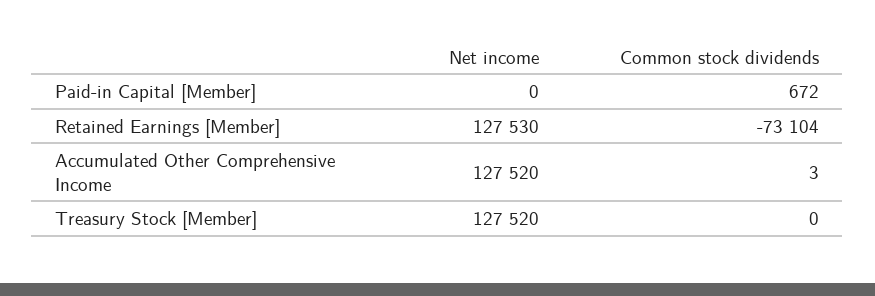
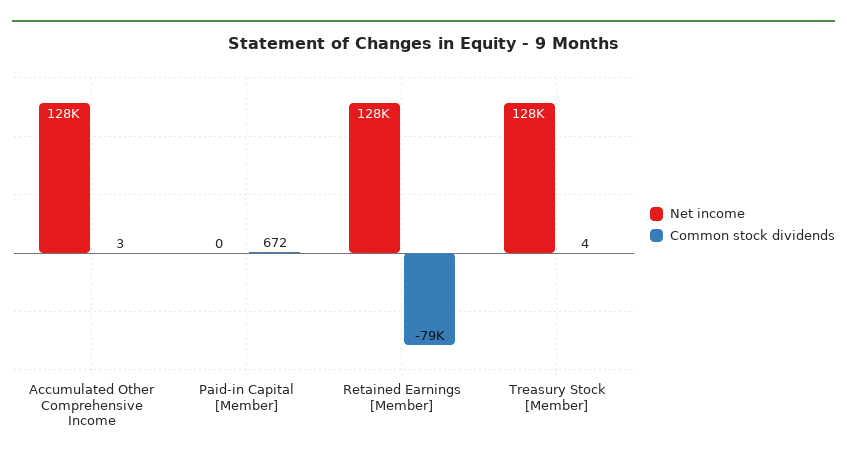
Common stock dividends, Retained Earnings [Member]: -73104 -> -79000
Common stock dividends, Treasury Stock [Member]: 0 -> 4

